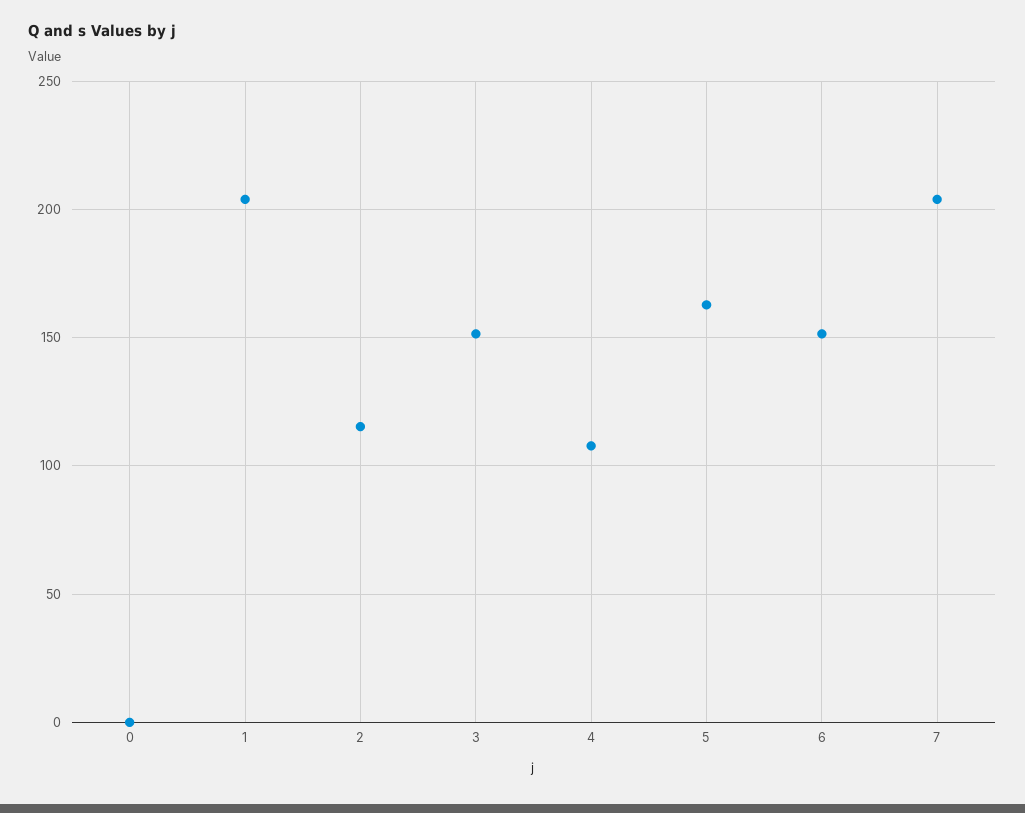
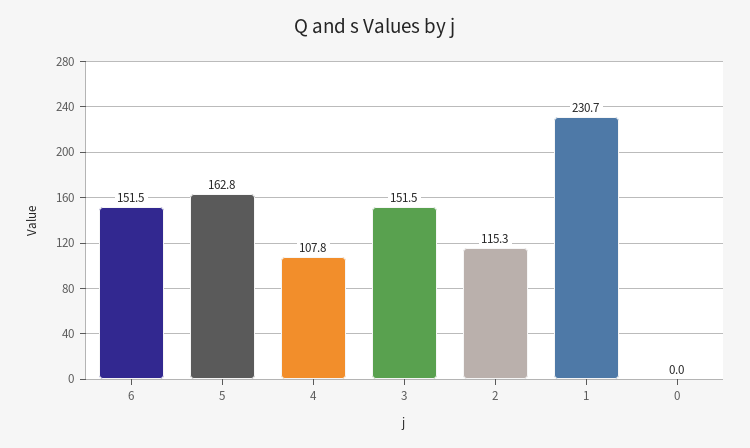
1: 205 -> 230.7
7: 205 -> none

